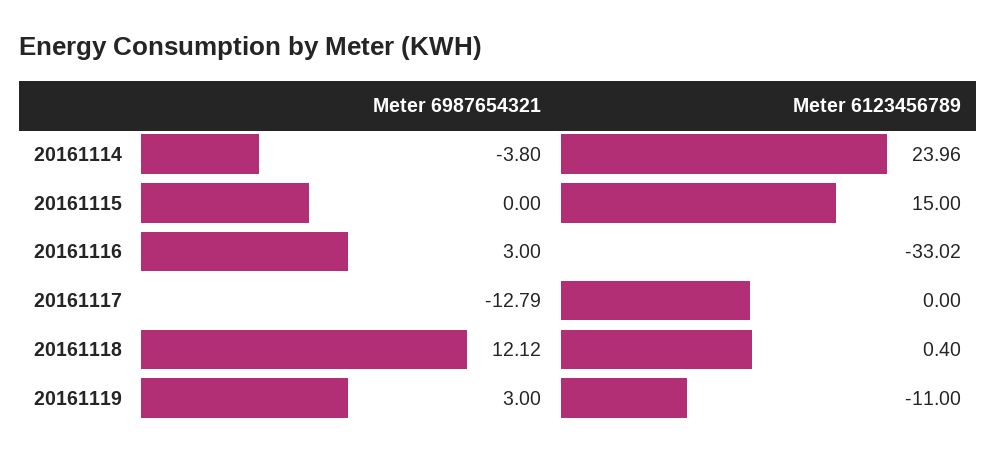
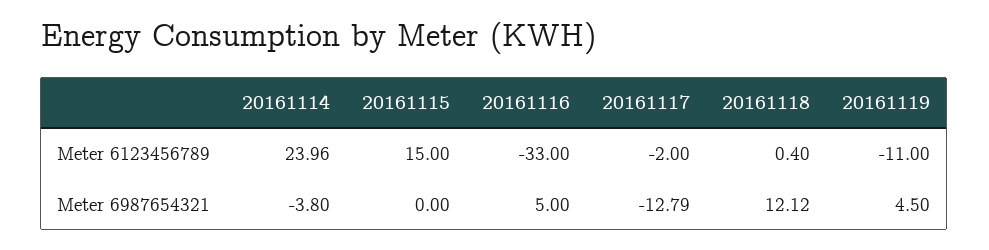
Meter 6987654321, 20161116: 3 -> 5
Meter 6123456789, 20161116: -33.02 -> -33
Meter 6123456789, 20161117: 0 -> -2
Meter 6987654321, 20161119: 3 -> 4.5

